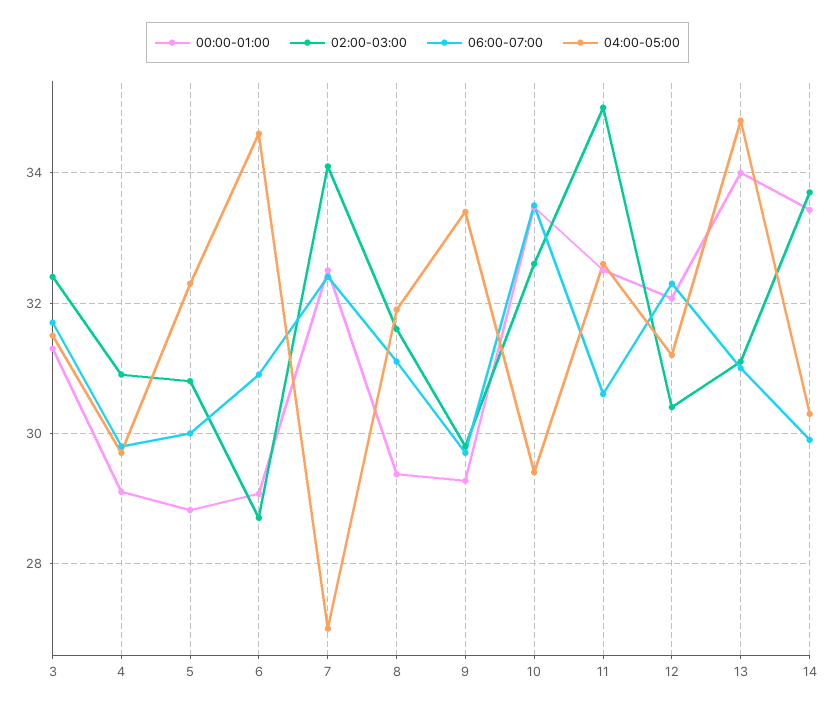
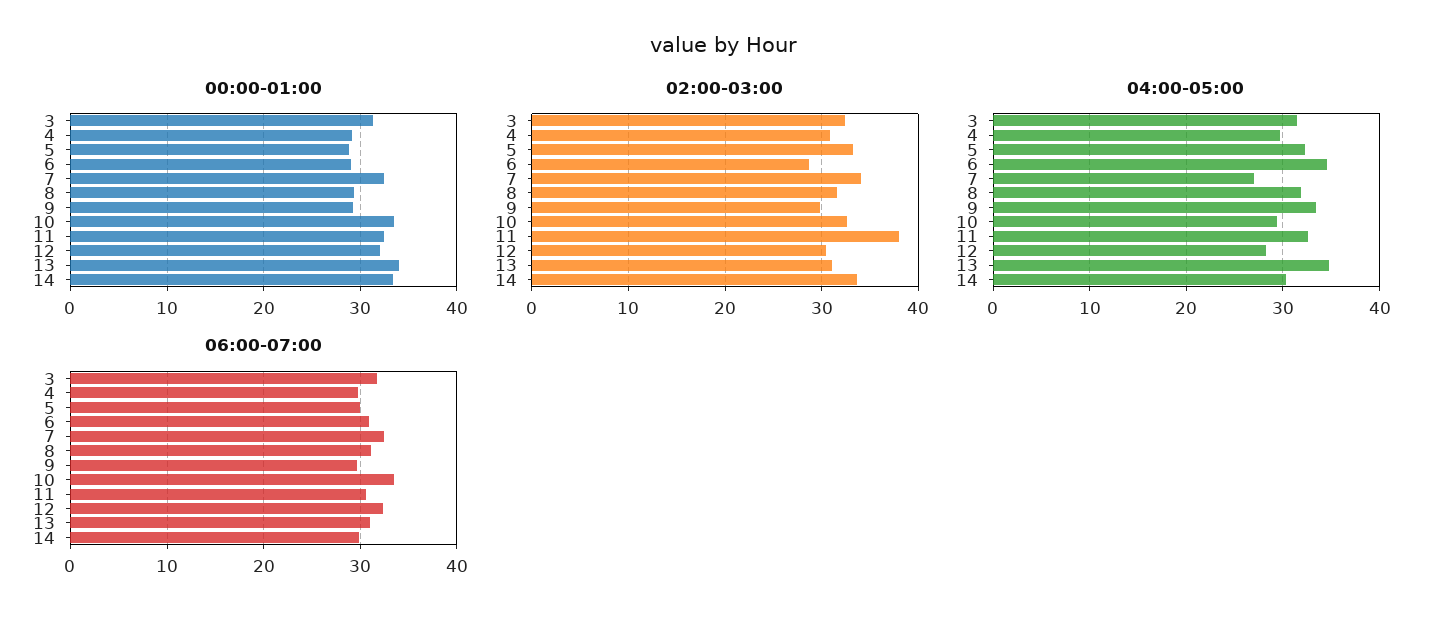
02:00-03:00, 5: 30.8 -> 33
02:00-03:00, 11: 35 -> 38
04:00-05:00, 12: 31.2 -> 28

